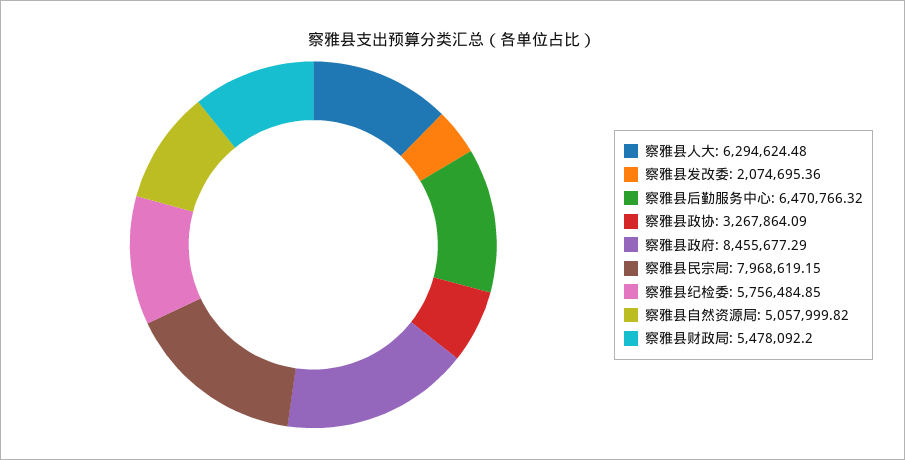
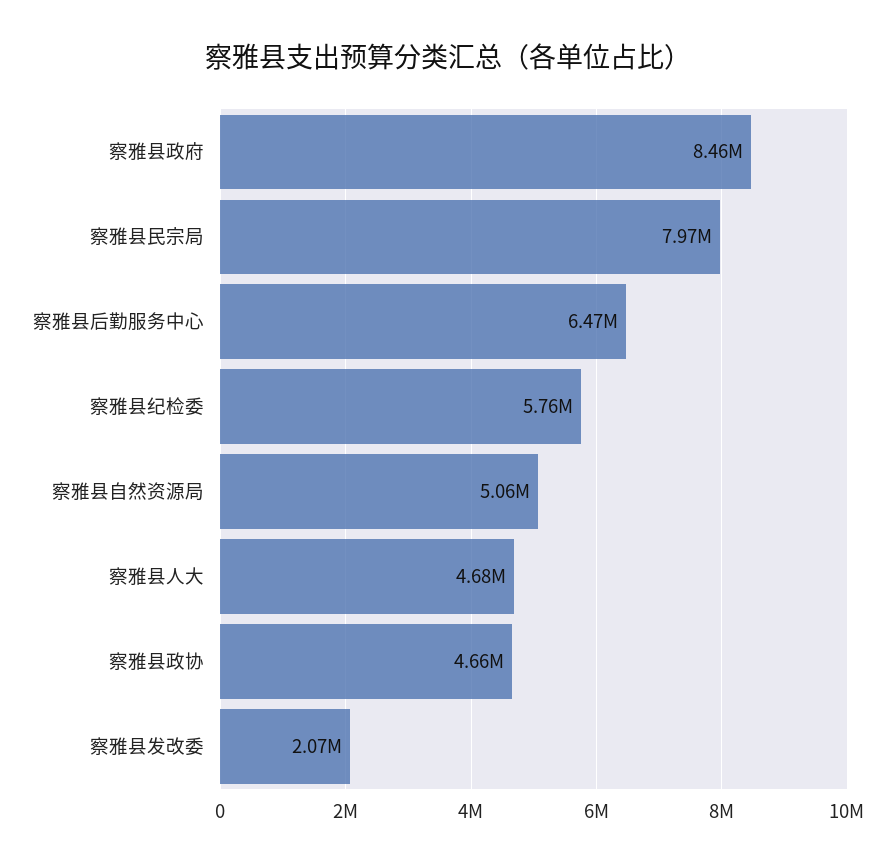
察雅县人大: 6294624.48 -> 4680000
察雅县政协: 3267864.09 -> 4660000
察雅县财政局: 5478092.2 -> none

